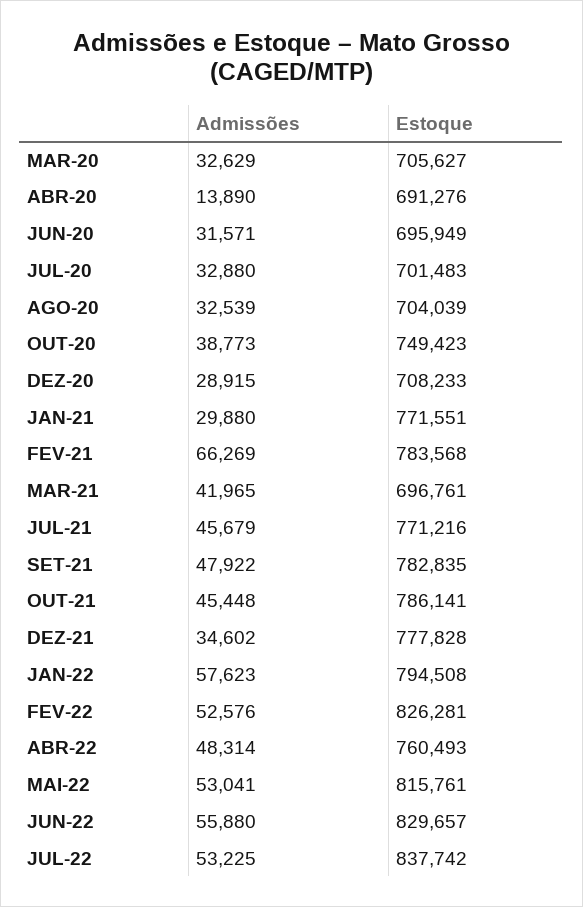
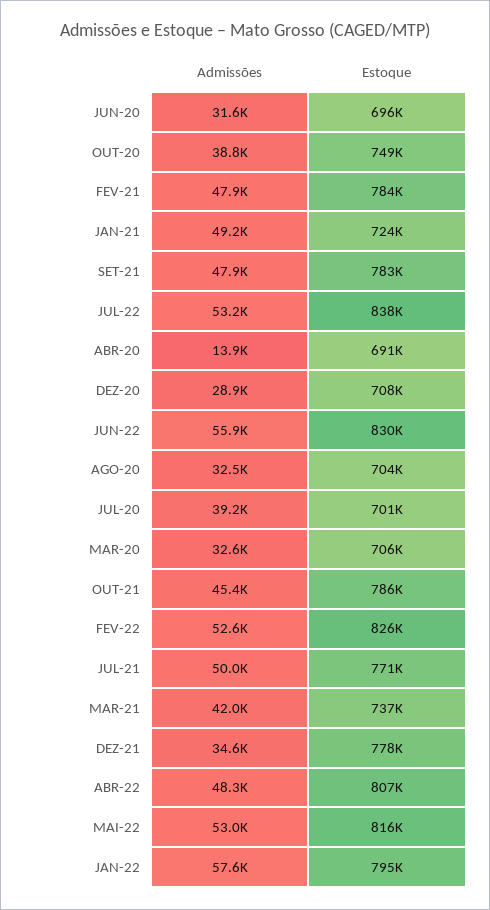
Admissões, JUL-20: 32880 -> 39200
Admissões, JAN-21: 29880 -> 49200
Estoque, JAN-21: 771551 -> 724000
Admissões, FEV-21: 66269 -> 47900
Estoque, MAR-21: 696761 -> 737000
Admissões, JUL-21: 45679 -> 50000
Estoque, ABR-22: 760493 -> 807000

